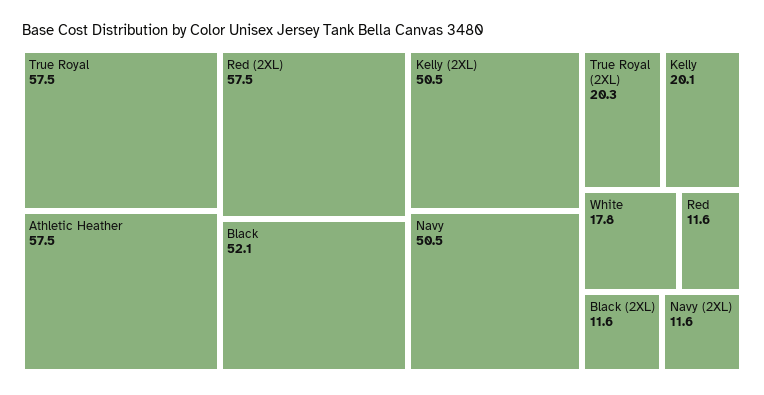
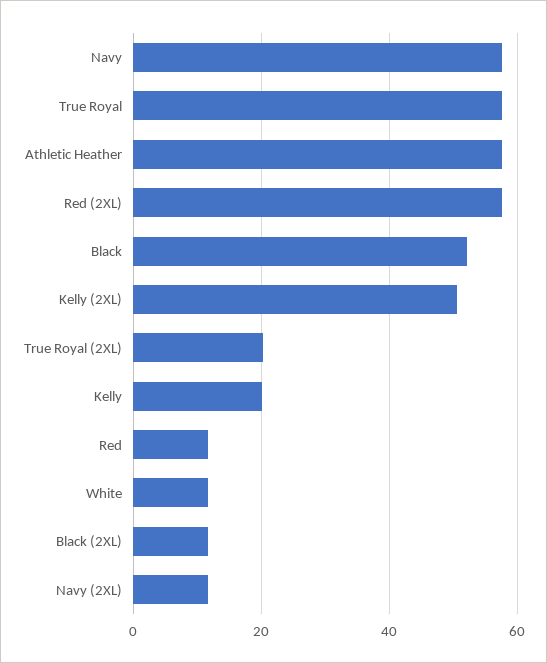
Navy: 50.5 -> 58
White: 17.8 -> 12

